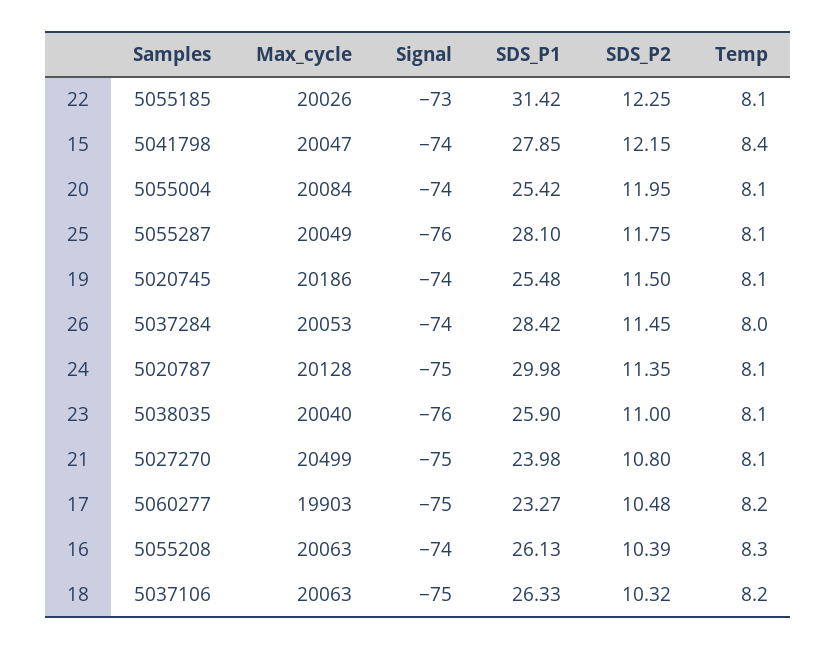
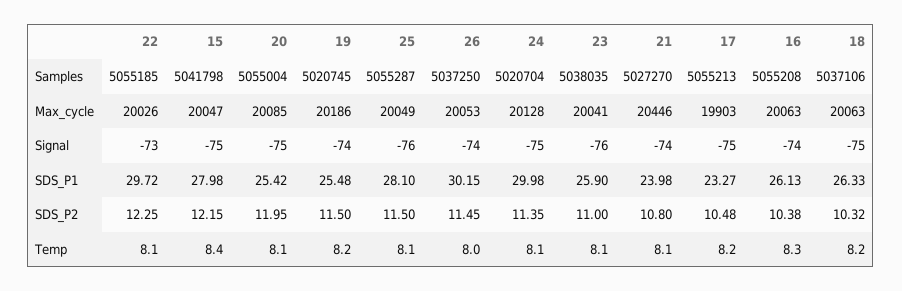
SDS_P1, 22: 31.42 -> 29.72
Signal, 15: -74 -> -75
SDS_P1, 15: 27.85 -> 27.98
Max_cycle, 20: 20084 -> 20085
Signal, 20: -74 -> -75
SDS_P2, 25: 11.75 -> 11.5
Temp, 19: 8.1 -> 8.2
Samples, 26: 5037284 -> 5037250
SDS_P1, 26: 28.42 -> 30.15
Samples, 24: 5020787 -> 5020704
Max_cycle, 23: 20040 -> 20041
Max_cycle, 21: 20499 -> 20446
Signal, 21: -75 -> -74
Samples, 17: 5060277 -> 5055213
SDS_P2, 16: 10.39 -> 10.38

